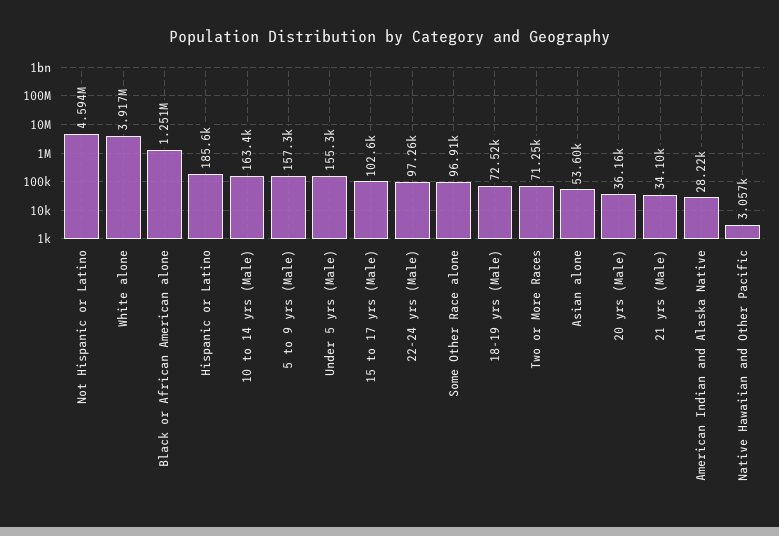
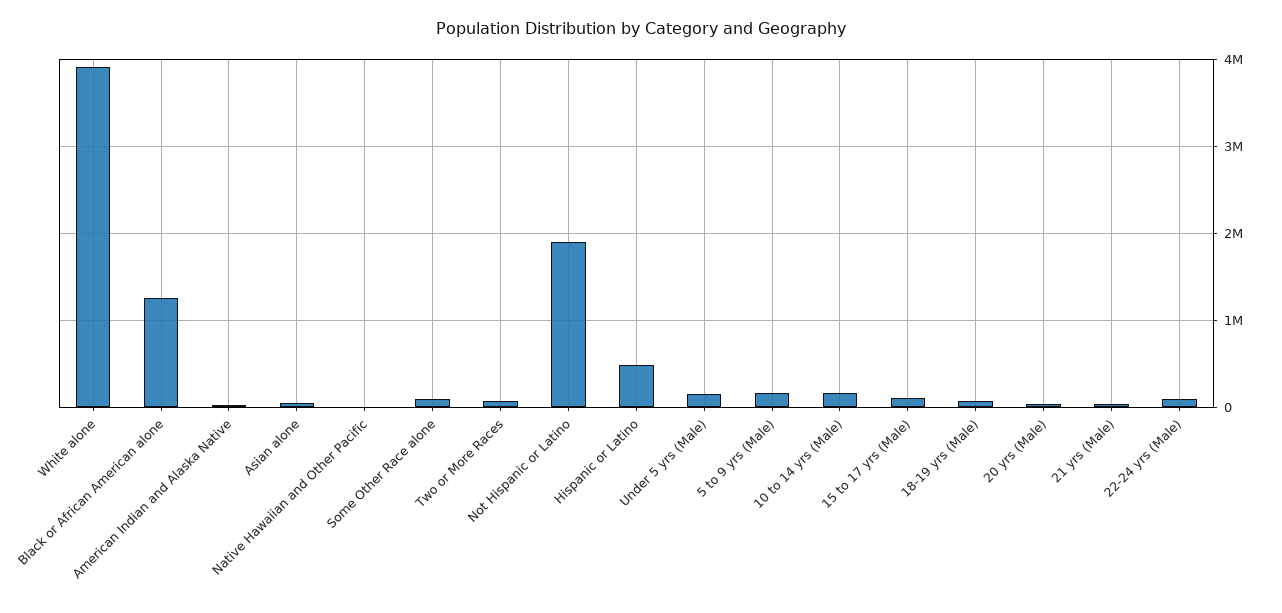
Not Hispanic or Latino: 4594000 -> 1900000
Hispanic or Latino: 185600 -> 500000

